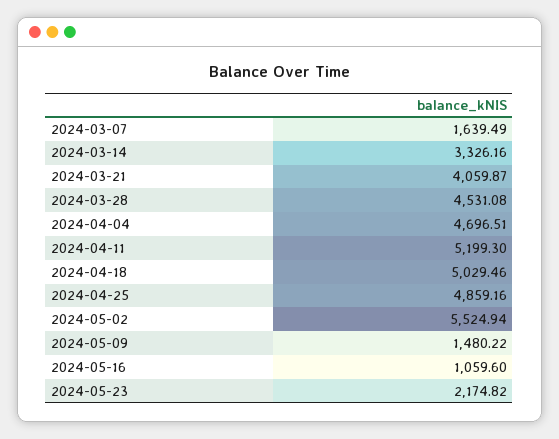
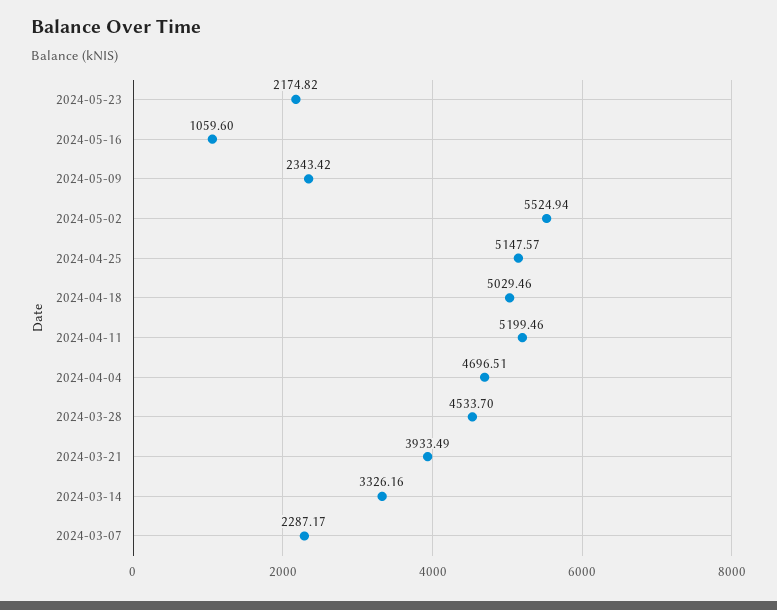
2024-03-07: 1639.49 -> 2287.17
2024-03-21: 4059.87 -> 3933.49
2024-03-28: 4531.08 -> 4533.7
2024-04-11: 5199.3 -> 5199.46
2024-04-25: 4859.16 -> 5147.57
2024-05-09: 1480.22 -> 2343.42

